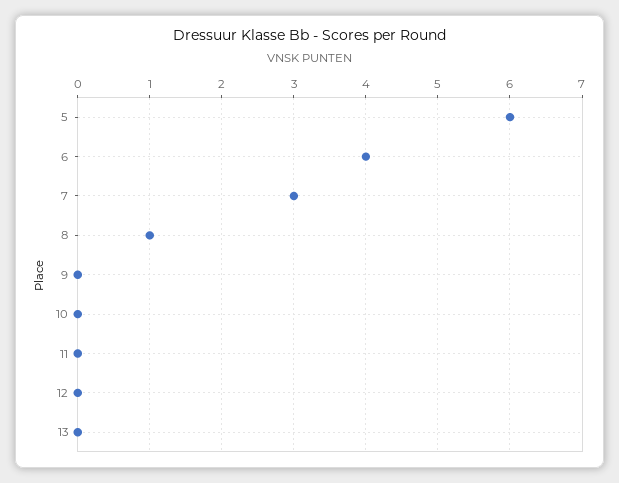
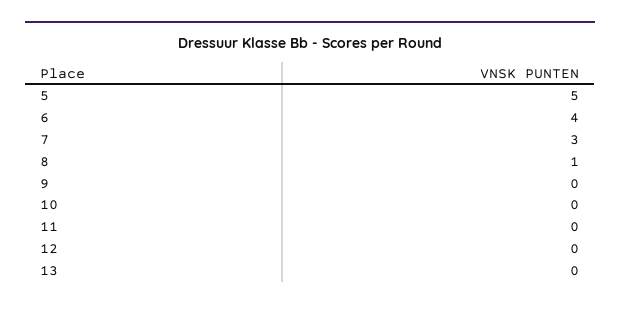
5: 6 -> 5

